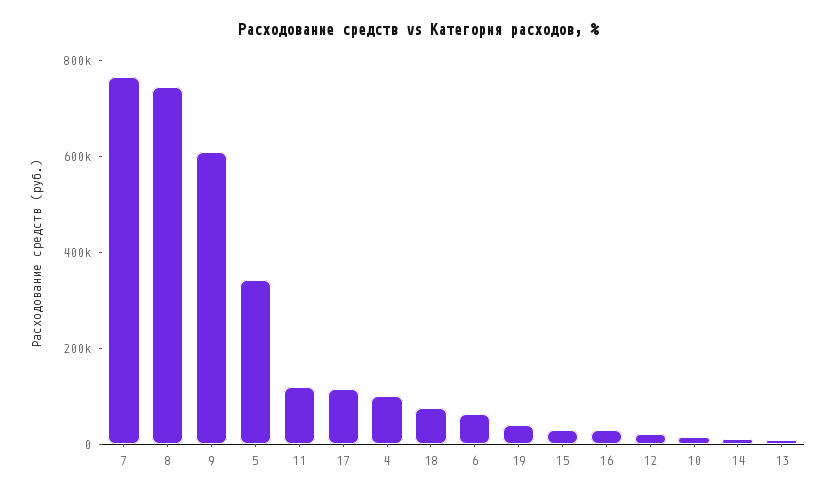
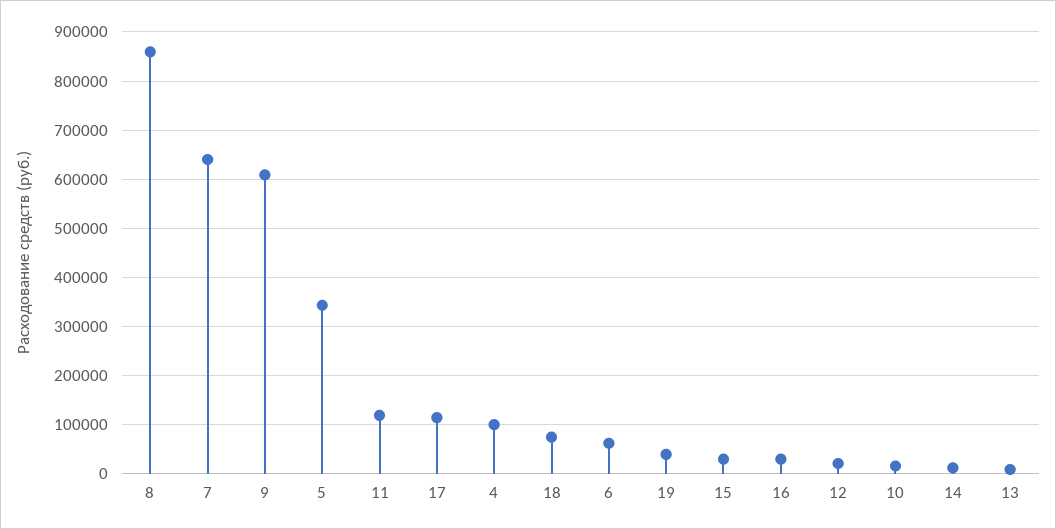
7: 750000 -> 640000
8: 750000 -> 860000

